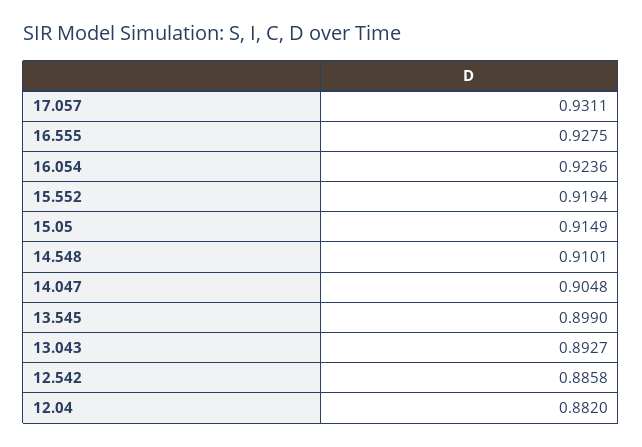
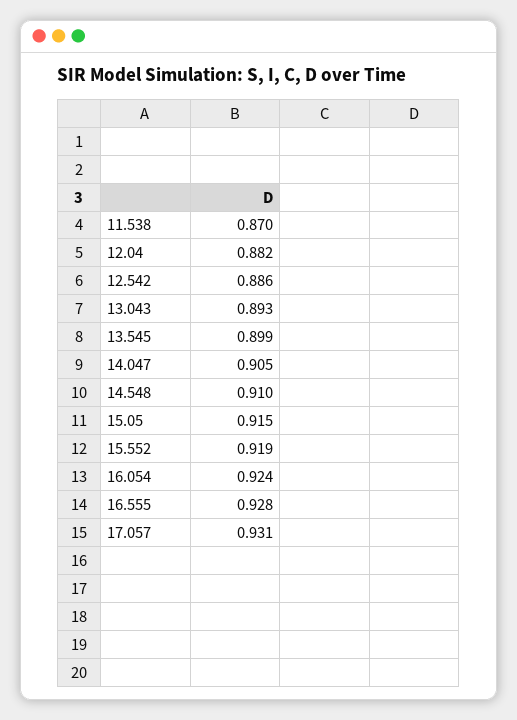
11.538: none -> 0.87

